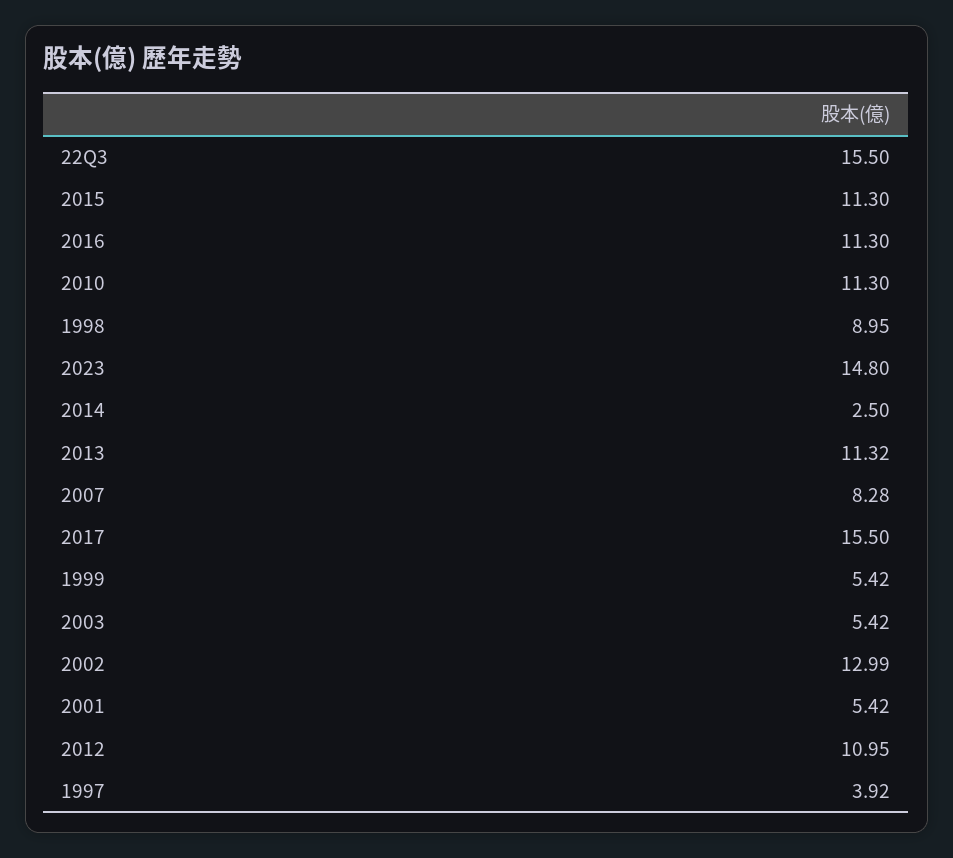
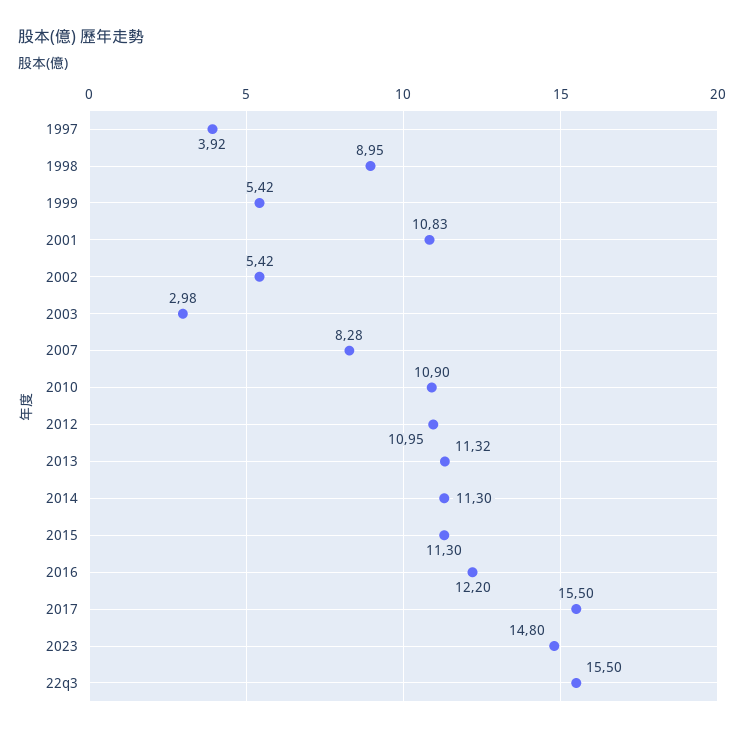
2016: 11.3 -> 12.2
2010: 11.3 -> 10.9
2014: 2.5 -> 11.3
2003: 5.42 -> 2.98
2002: 12.99 -> 5.42
2001: 5.42 -> 10.83

